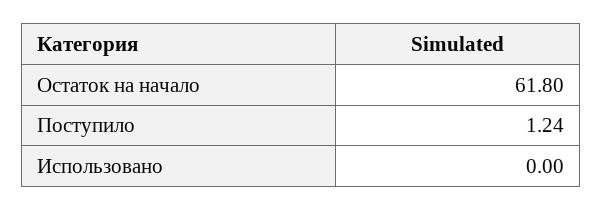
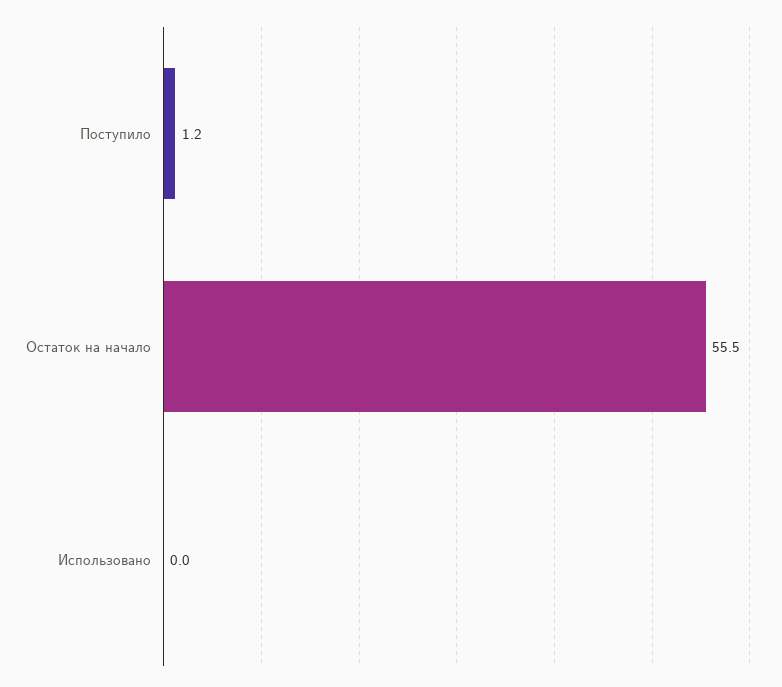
Остаток на начало: 61.8 -> 55.5

